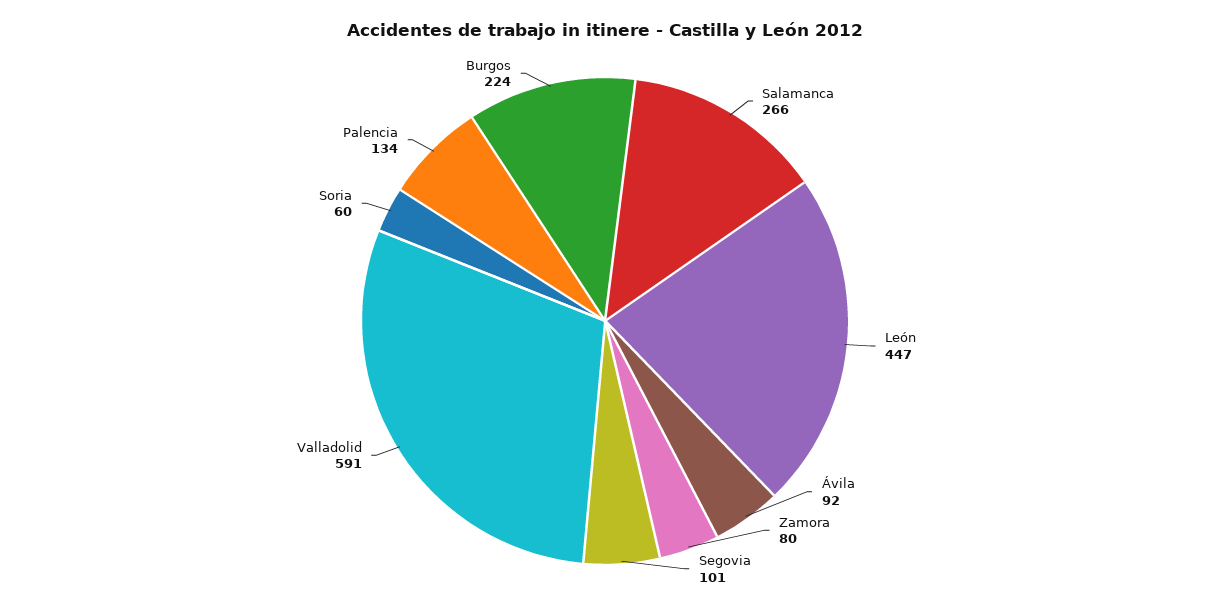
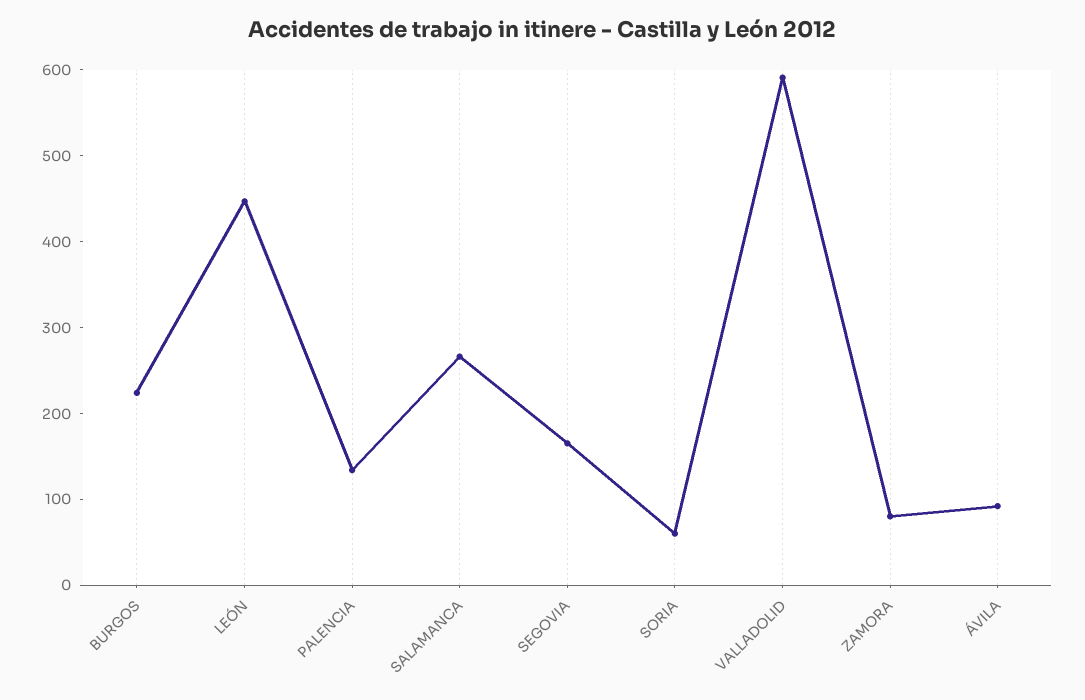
Segovia: 101 -> 160

